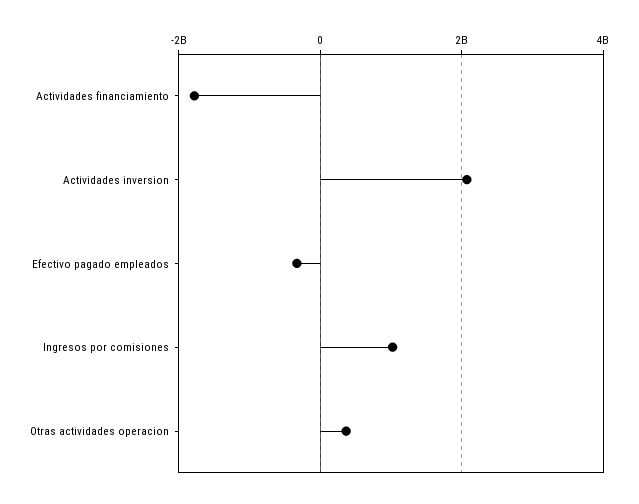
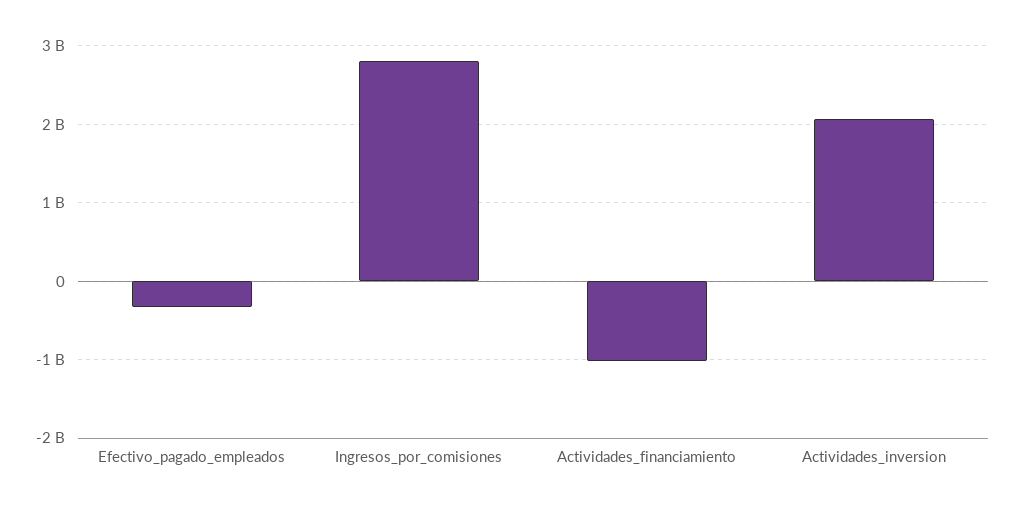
Actividades financiamiento: -1800000000 -> -1000000000
Ingresos por comisiones: 1000000000 -> 2800000000
Otras actividades operacion: 400000000 -> none

